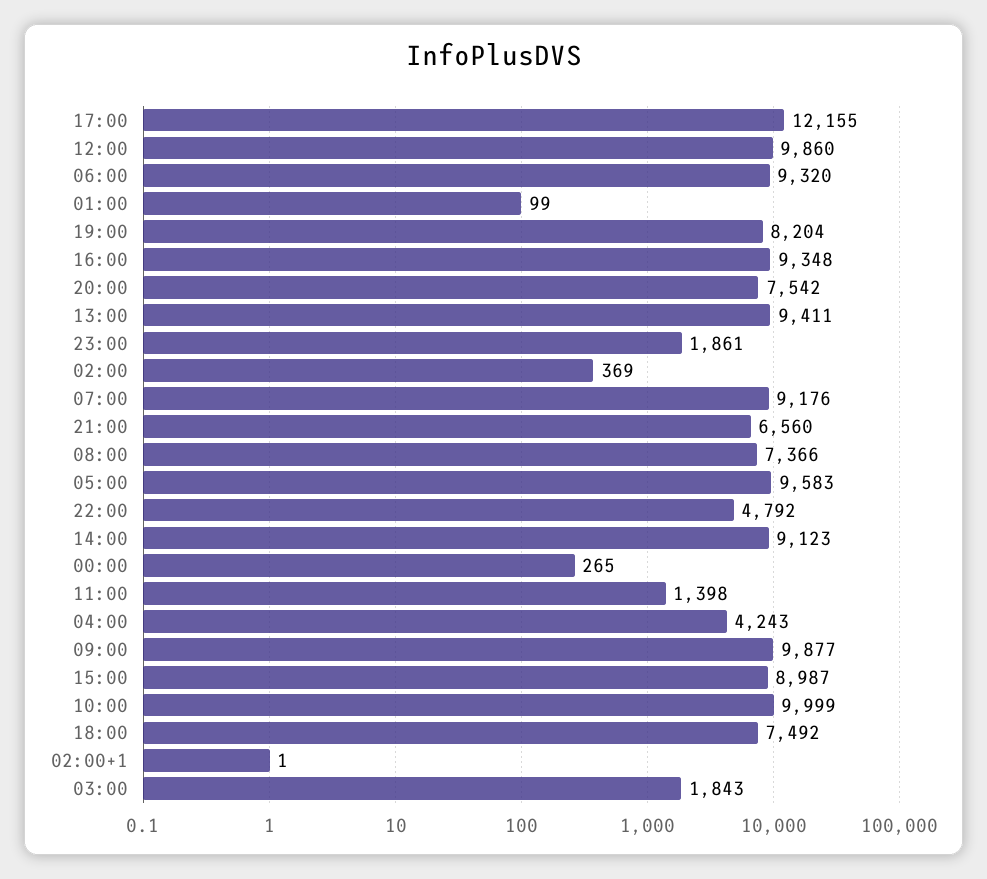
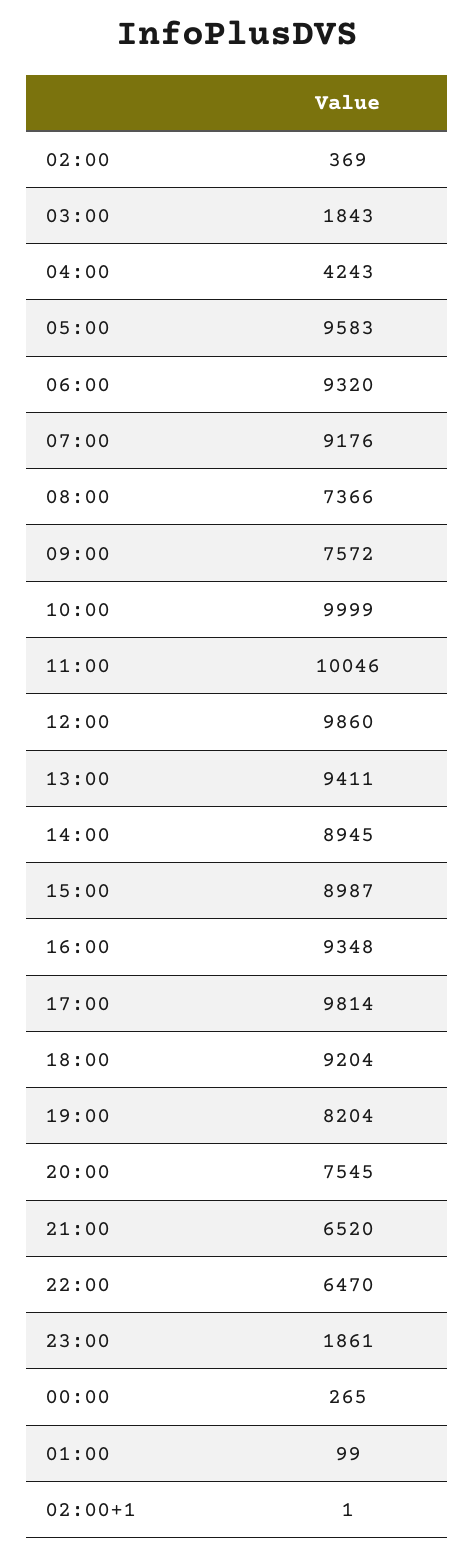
17:00: 12155 -> 9814
20:00: 7542 -> 7545
21:00: 6560 -> 6520
22:00: 4792 -> 6470
14:00: 9123 -> 8945
11:00: 1398 -> 10046
09:00: 9877 -> 7572
18:00: 7492 -> 9204

